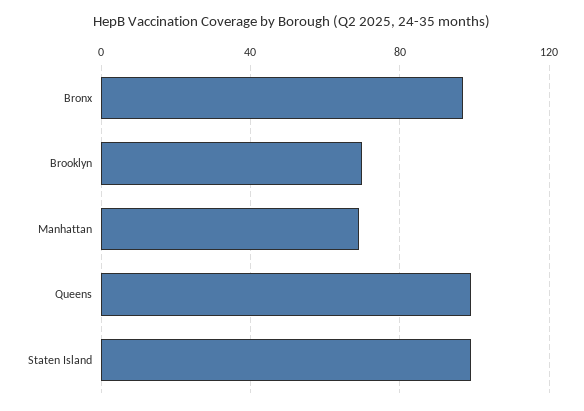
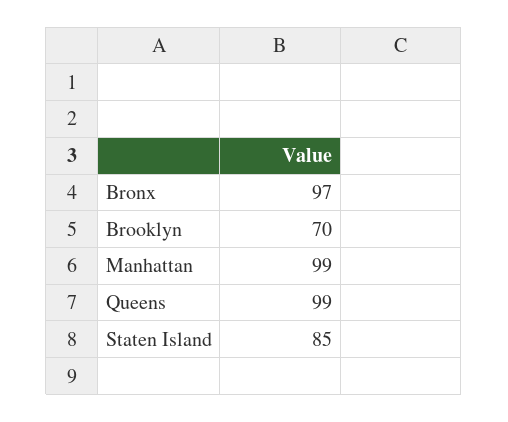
Manhattan: 70 -> 99
Staten Island: 100 -> 85

